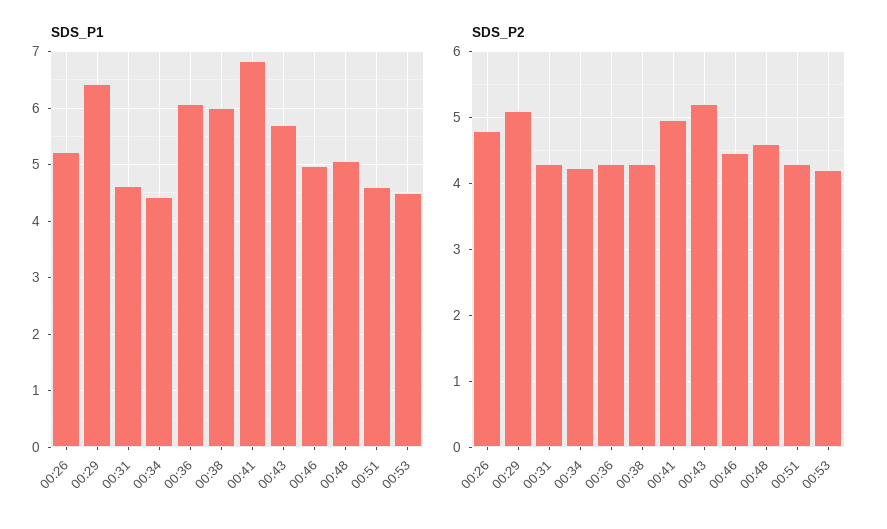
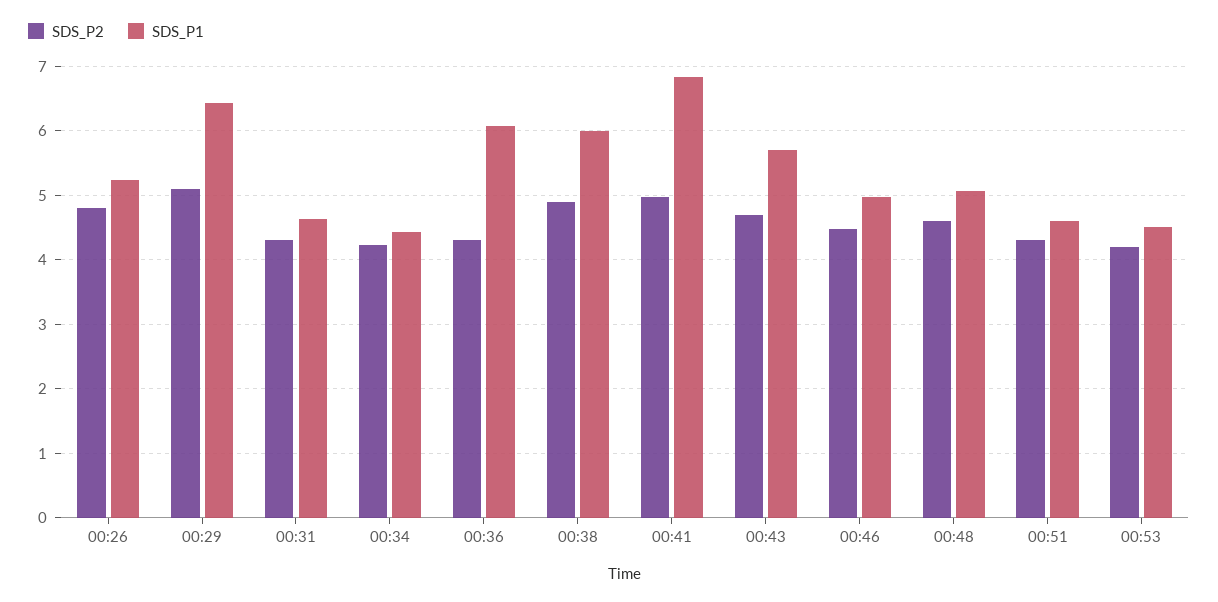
SDS_P2, 00:38: 4.3 -> 4.9
SDS_P2, 00:43: 5.2 -> 4.7

